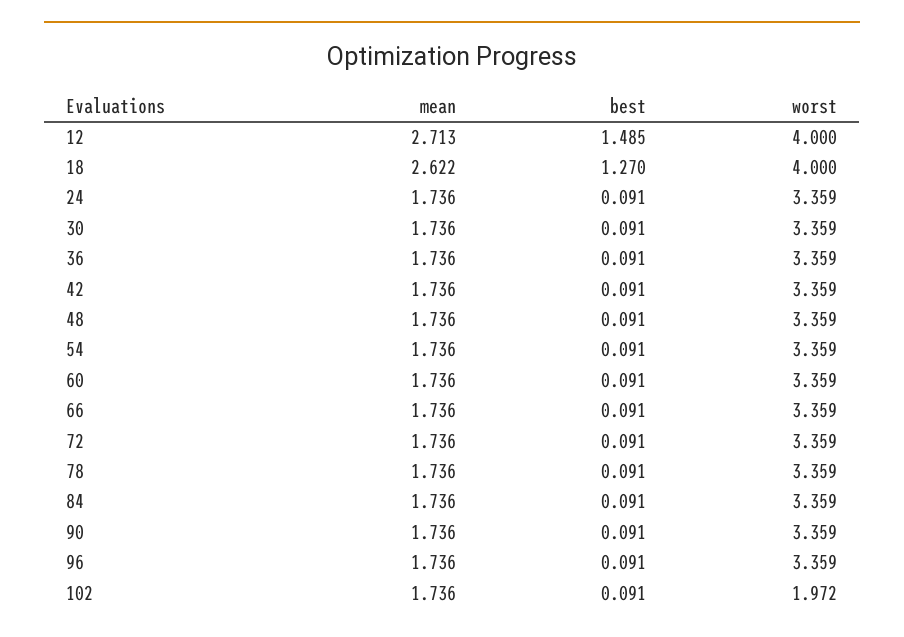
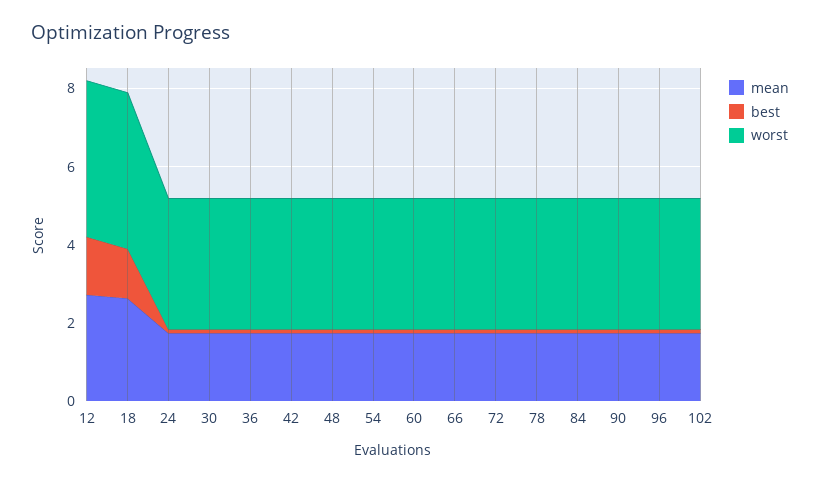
worst, 102: 1.972 -> 3.5

